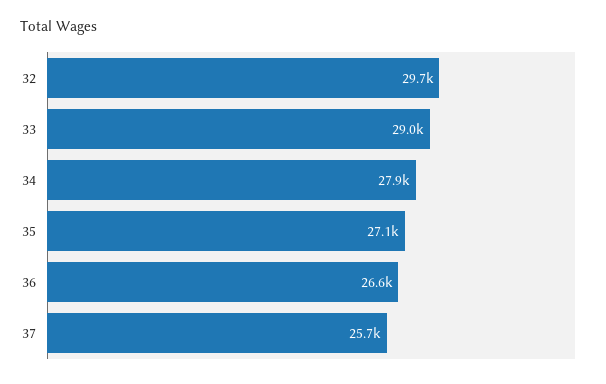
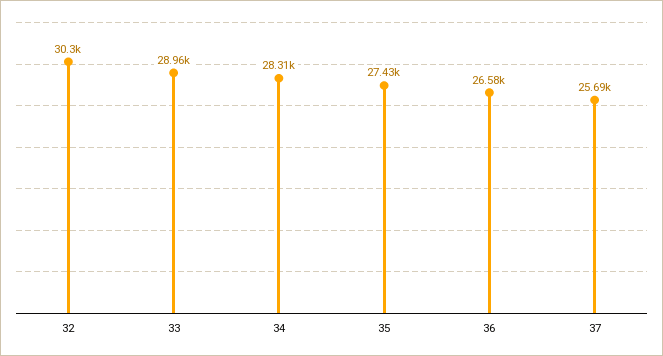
32: 29700 -> 30300
34: 27900 -> 28310
35: 27100 -> 27430

